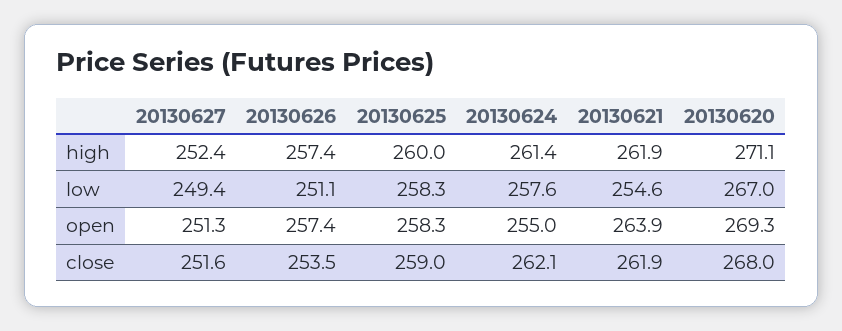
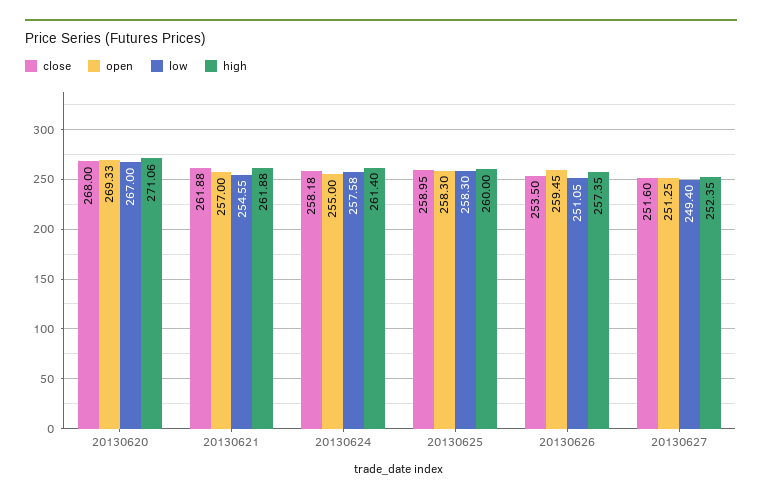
open, 20130626: 257.4 -> 259.45
open, 20130621: 263.9 -> 257
close, 20130624: 262.1 -> 258.18

